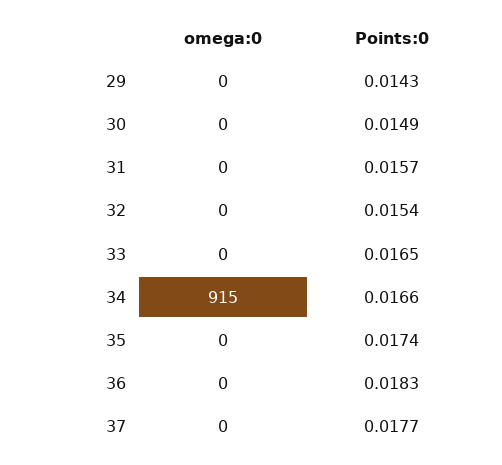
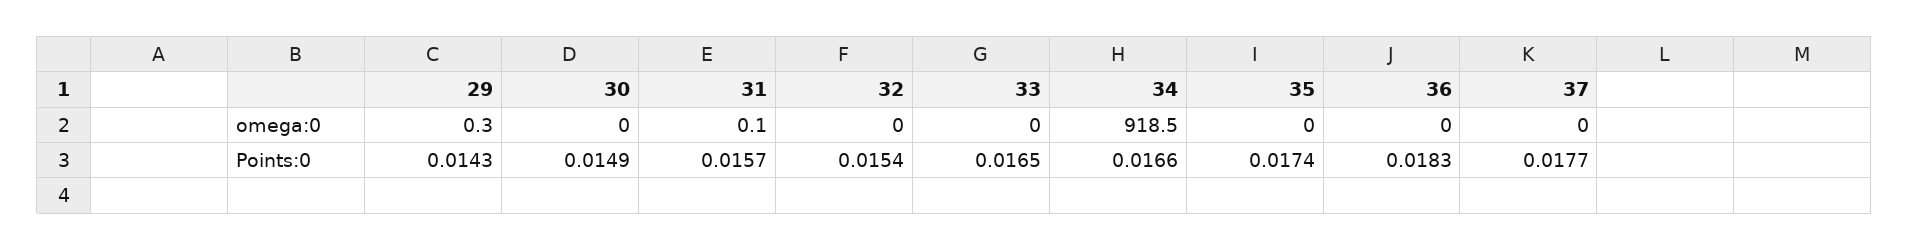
omega:0, 34: 915 -> 918.5

